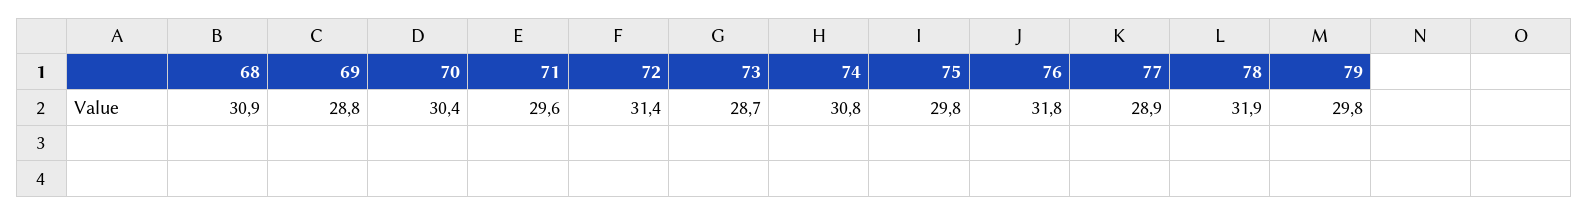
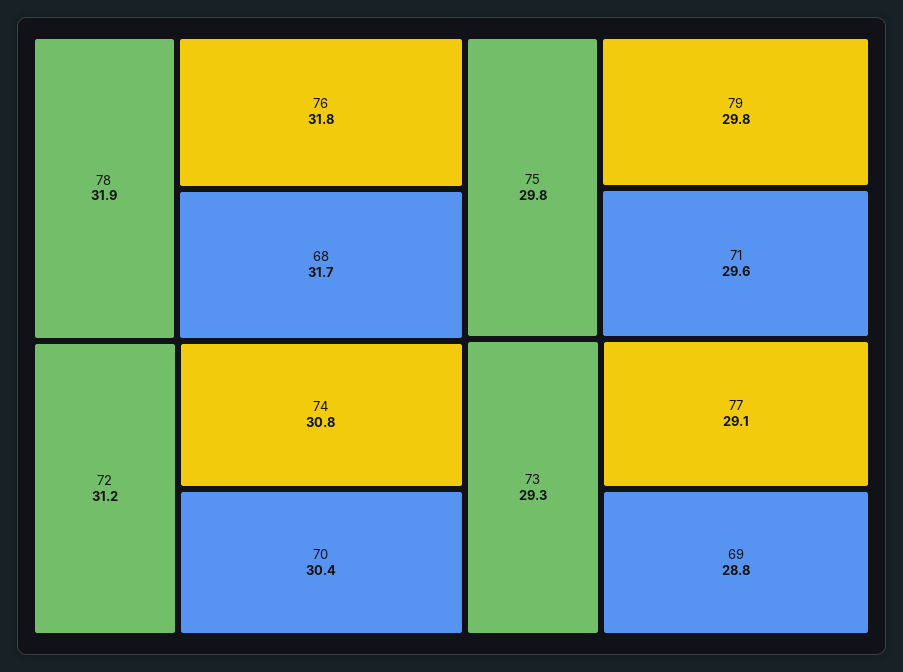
68: 30.9 -> 31.7
72: 31.4 -> 31.2
73: 28.7 -> 29.3
77: 28.9 -> 29.1

